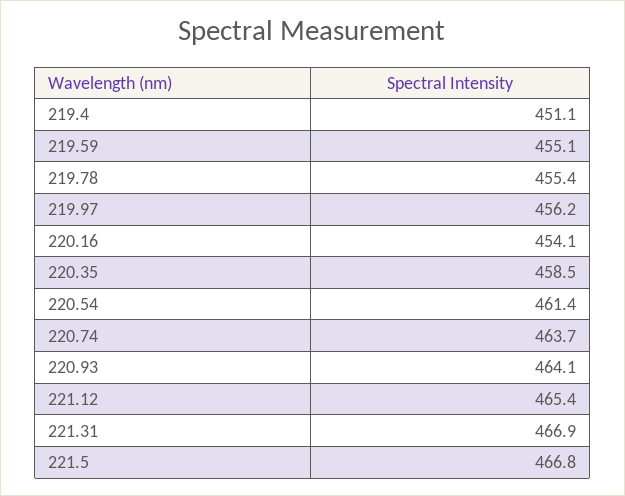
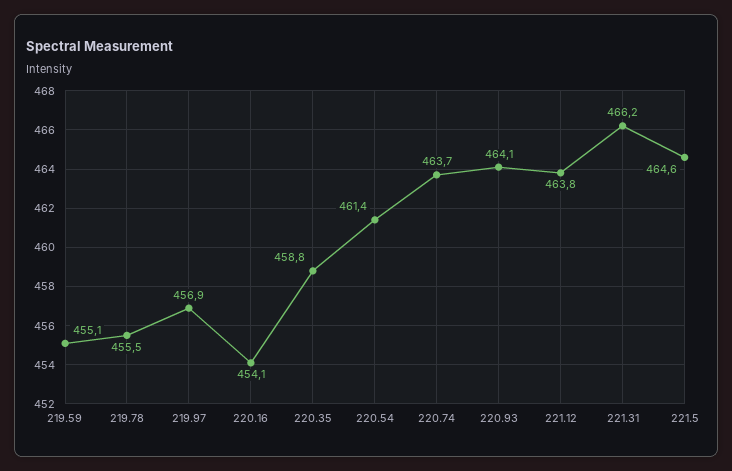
219.4: 451.1 -> none
219.78: 455.4 -> 455.5
219.97: 456.2 -> 456.9
220.35: 458.5 -> 458.8
221.12: 465.4 -> 463.8
221.31: 466.9 -> 466.2
221.5: 466.8 -> 464.6

